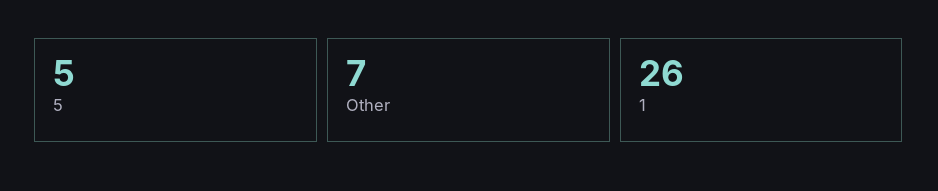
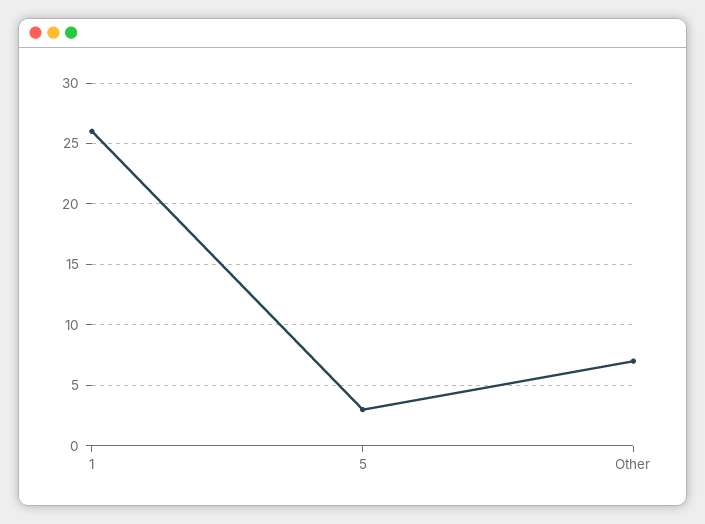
5: 5 -> 3

